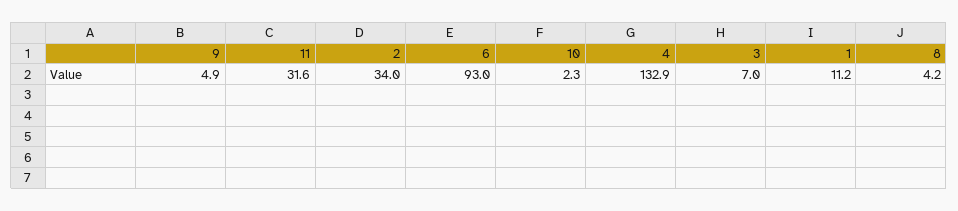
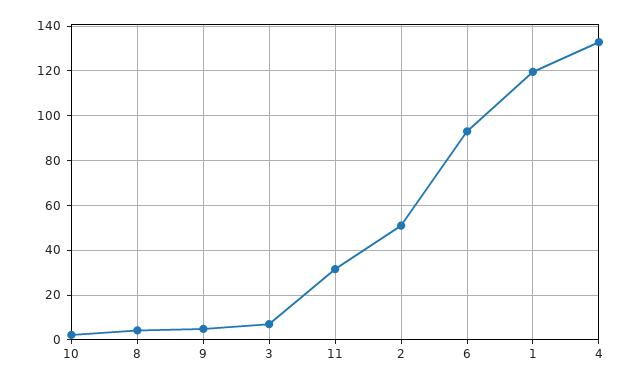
2: 34 -> 50
1: 11.2 -> 120

